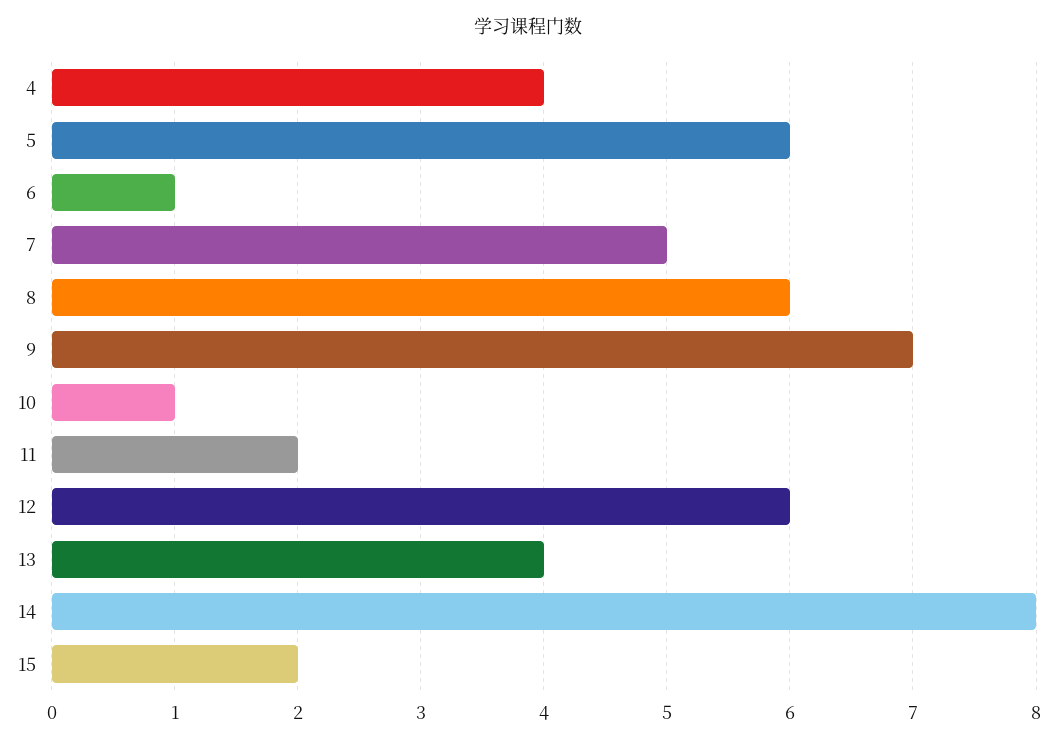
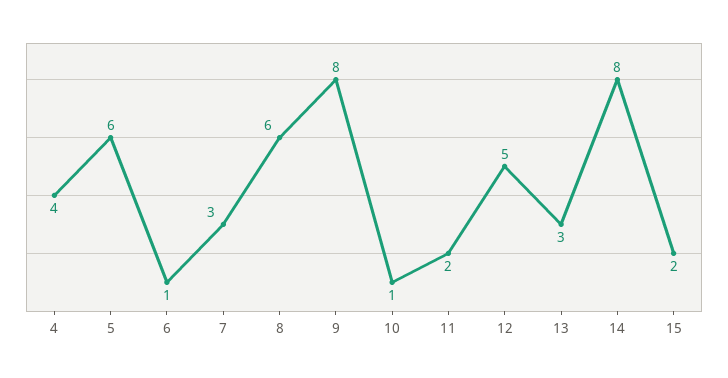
7: 5 -> 3
9: 7 -> 8
12: 6 -> 5
13: 4 -> 3

